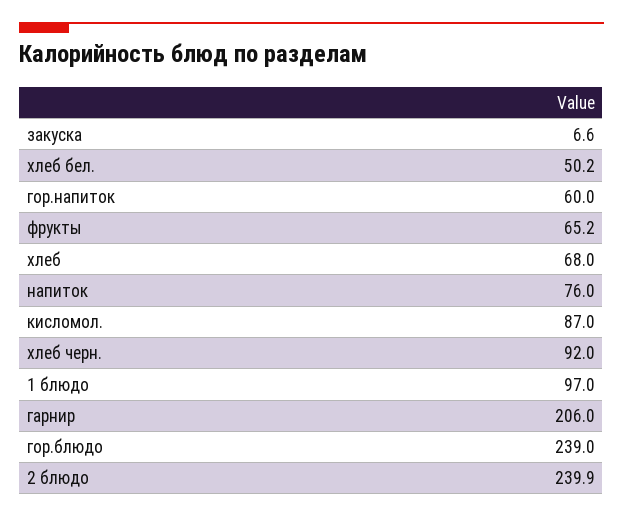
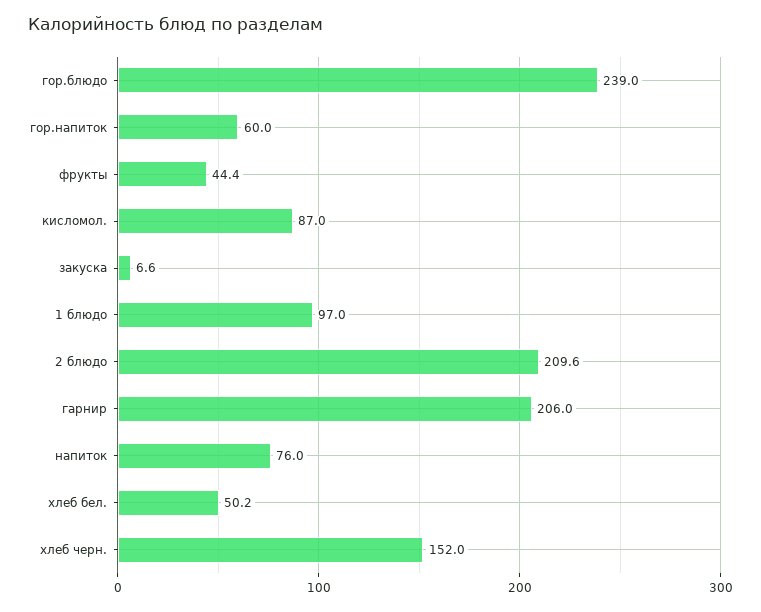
фрукты: 65.2 -> 44.4
хлеб: 68 -> none
хлеб черн.: 92 -> 152
2 блюдо: 239.9 -> 209.6

